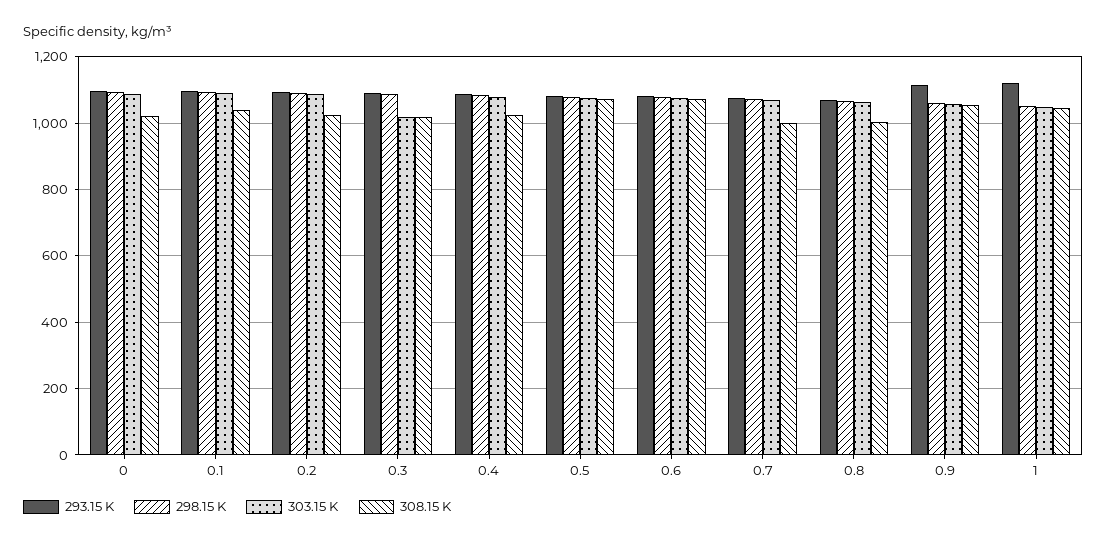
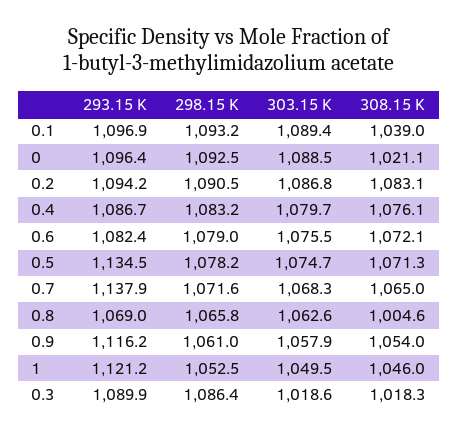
308.15 K, 0.2: 1020 -> 1083.1
308.15 K, 0.4: 1020 -> 1076.1
293.15 K, 0.5: 1080 -> 1134.5
293.15 K, 0.7: 1080 -> 1137.9
308.15 K, 0.7: 1000 -> 1065

